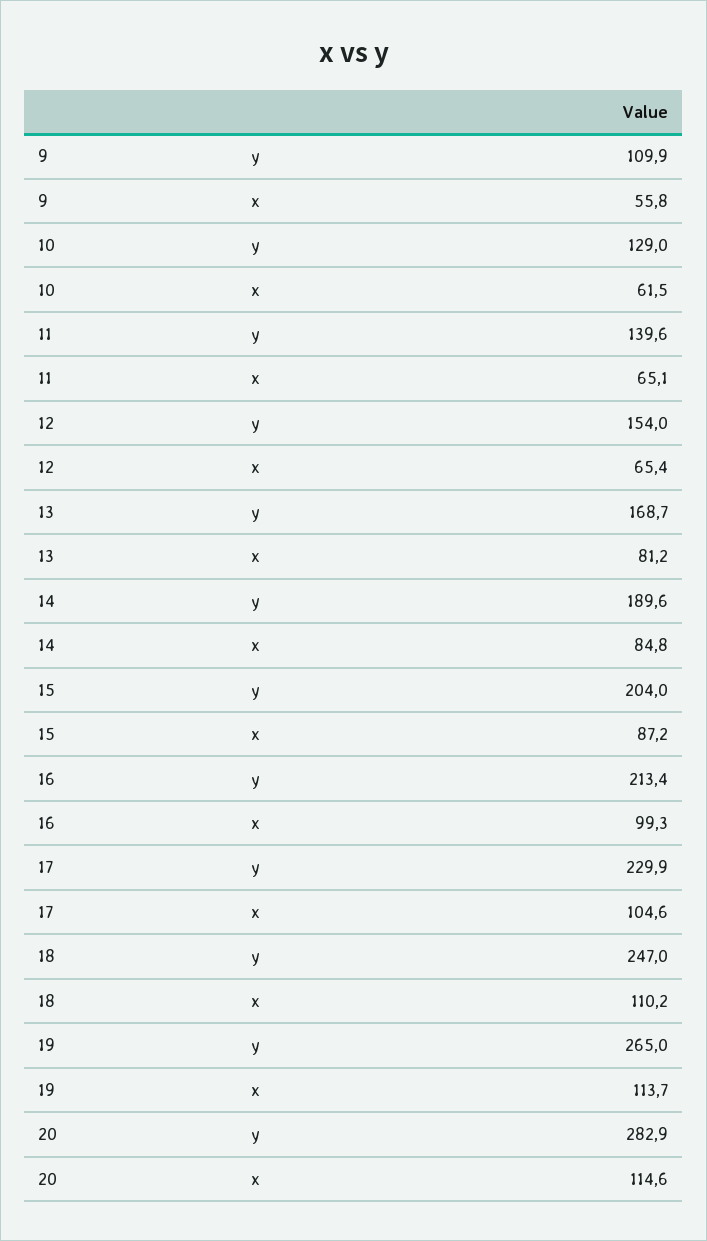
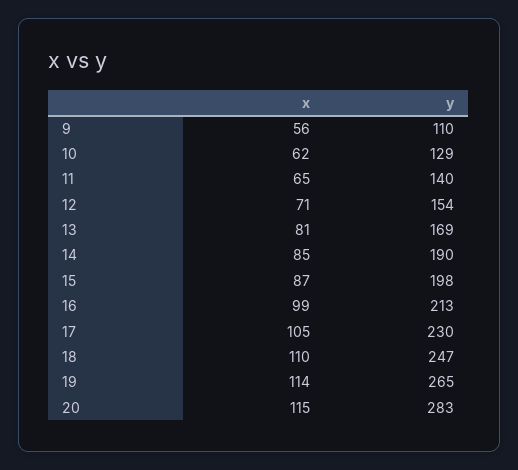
12, x: 65.4 -> 71
15, y: 204 -> 198

